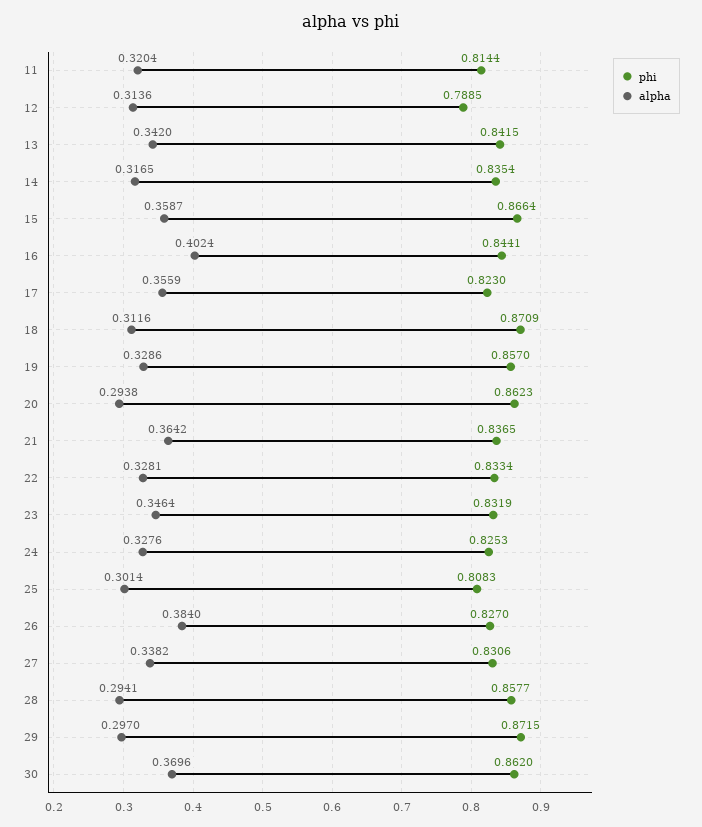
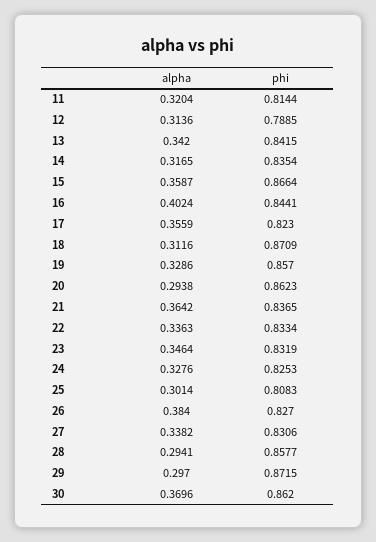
alpha, 22: 0.3281 -> 0.3363

